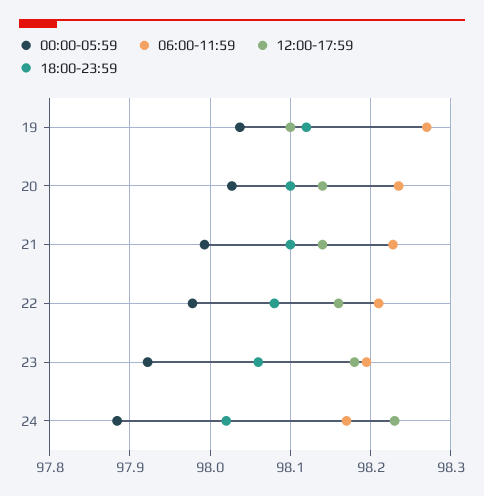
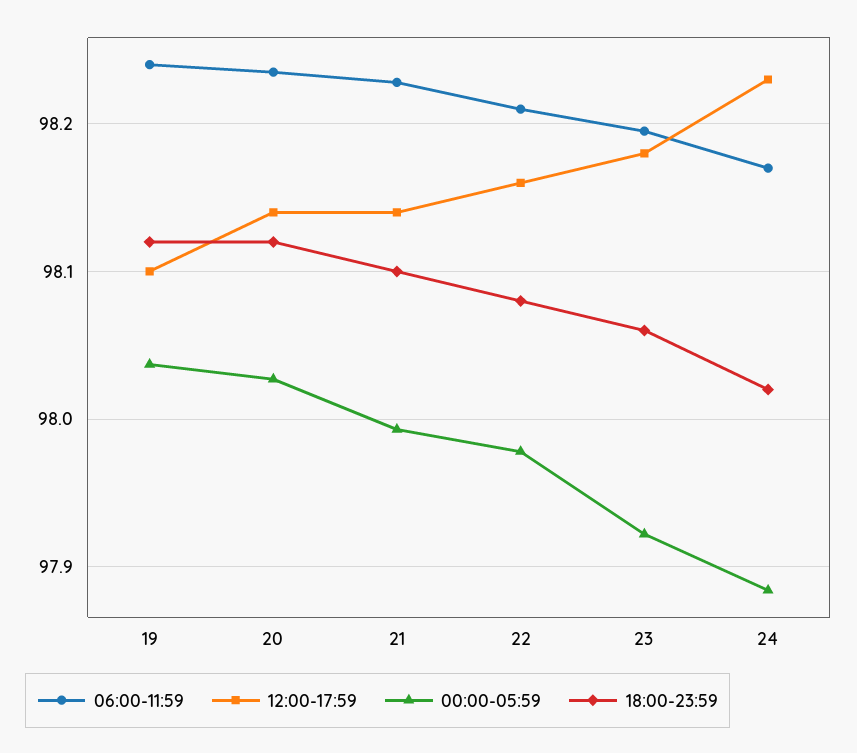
06:00-11:59, 19: 98.27 -> 98.24
18:00-23:59, 20: 98.1 -> 98.12

